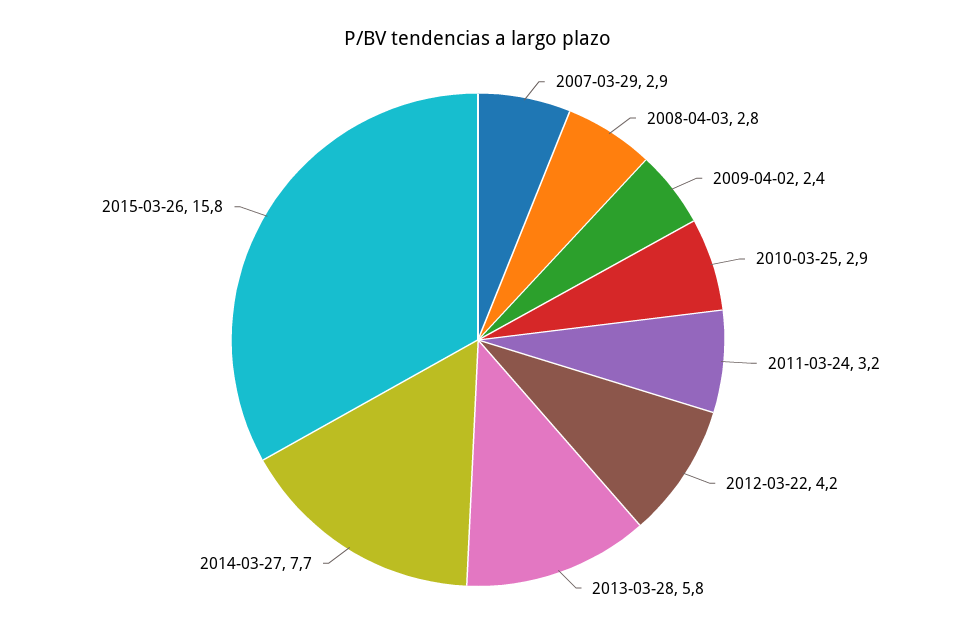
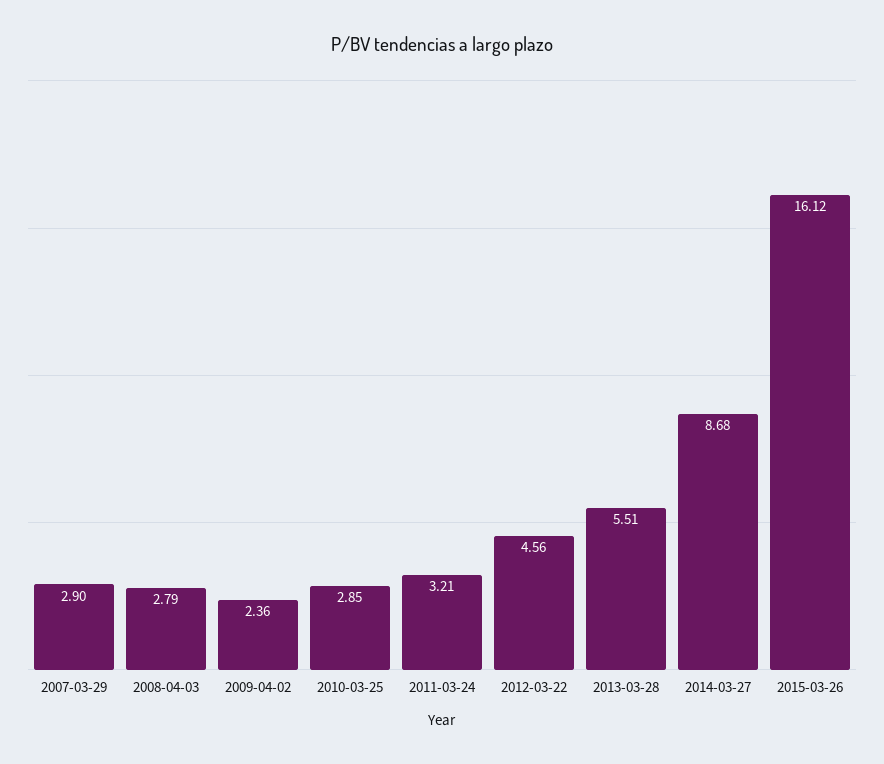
2012-03-22: 4.2 -> 4.56
2013-03-28: 5.8 -> 5.51
2014-03-27: 7.7 -> 8.68
2015-03-26: 15.8 -> 16.12

